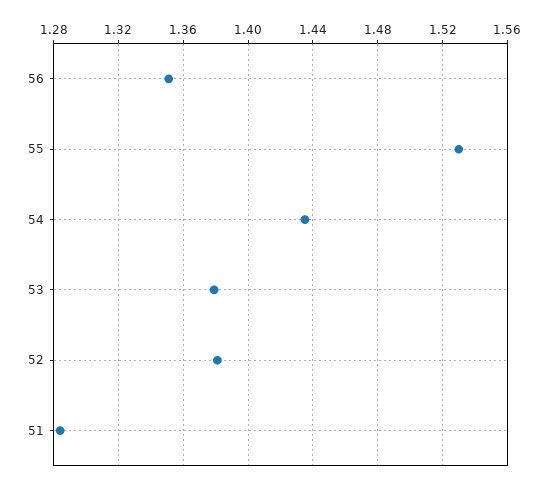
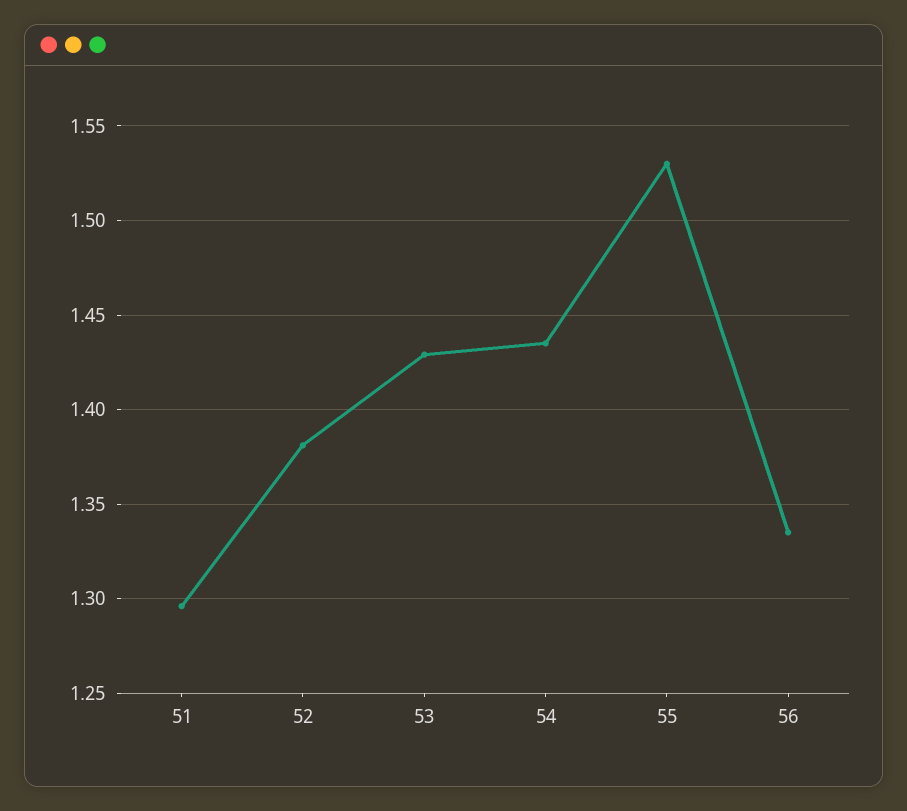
56: 1.35 -> 1.335
53: 1.38 -> 1.43
51: 1.285 -> 1.295

